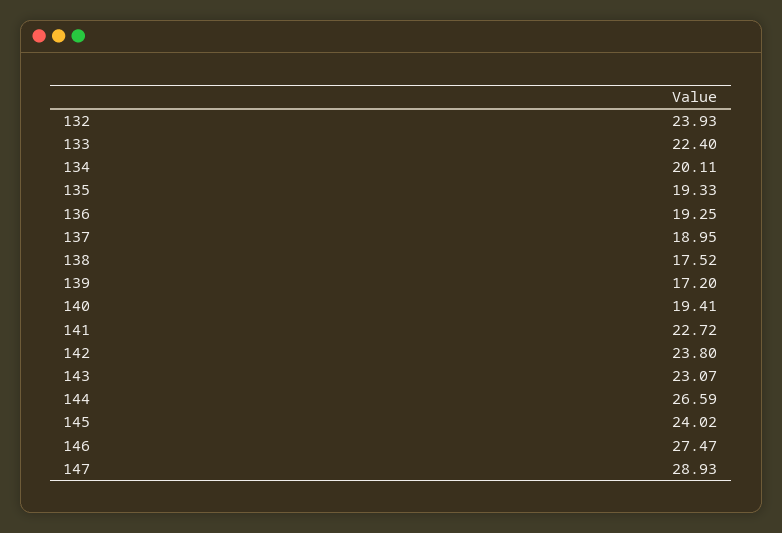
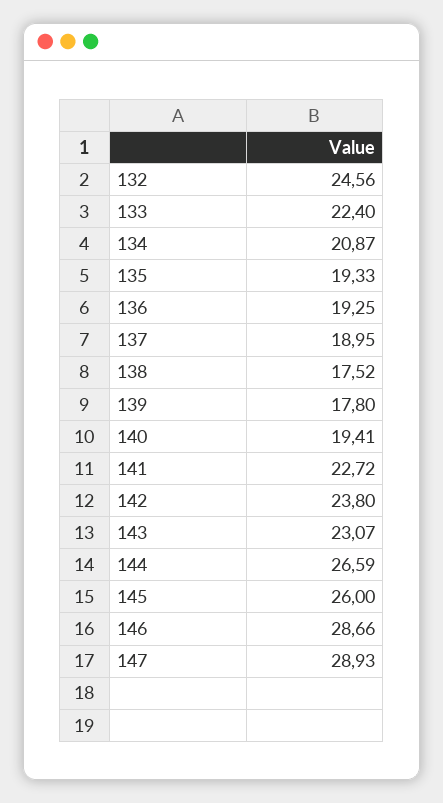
132: 23.93 -> 24.56
134: 20.11 -> 20.87
139: 17.2 -> 17.8
145: 24.02 -> 26
146: 27.47 -> 28.66

